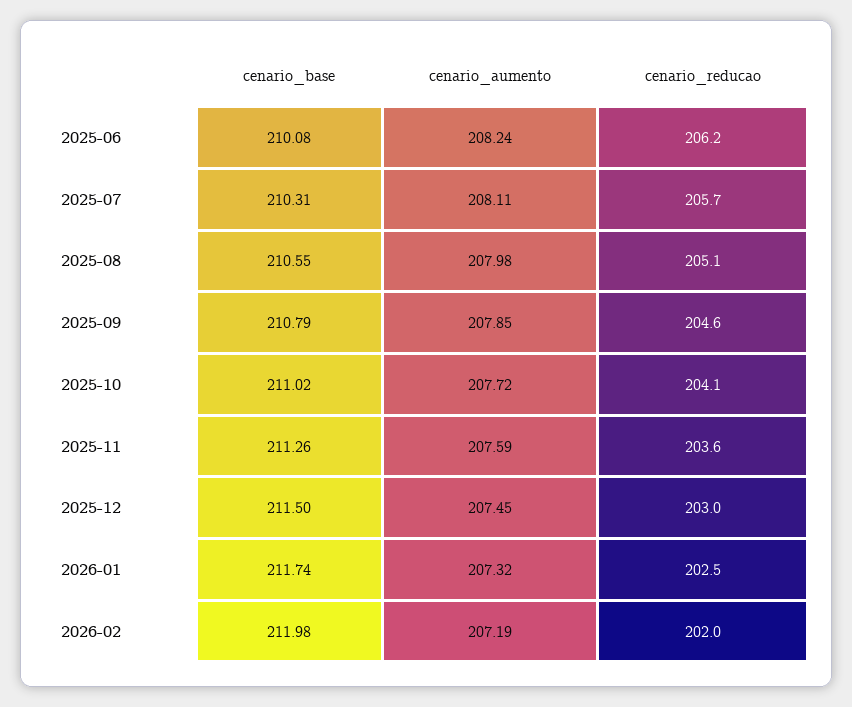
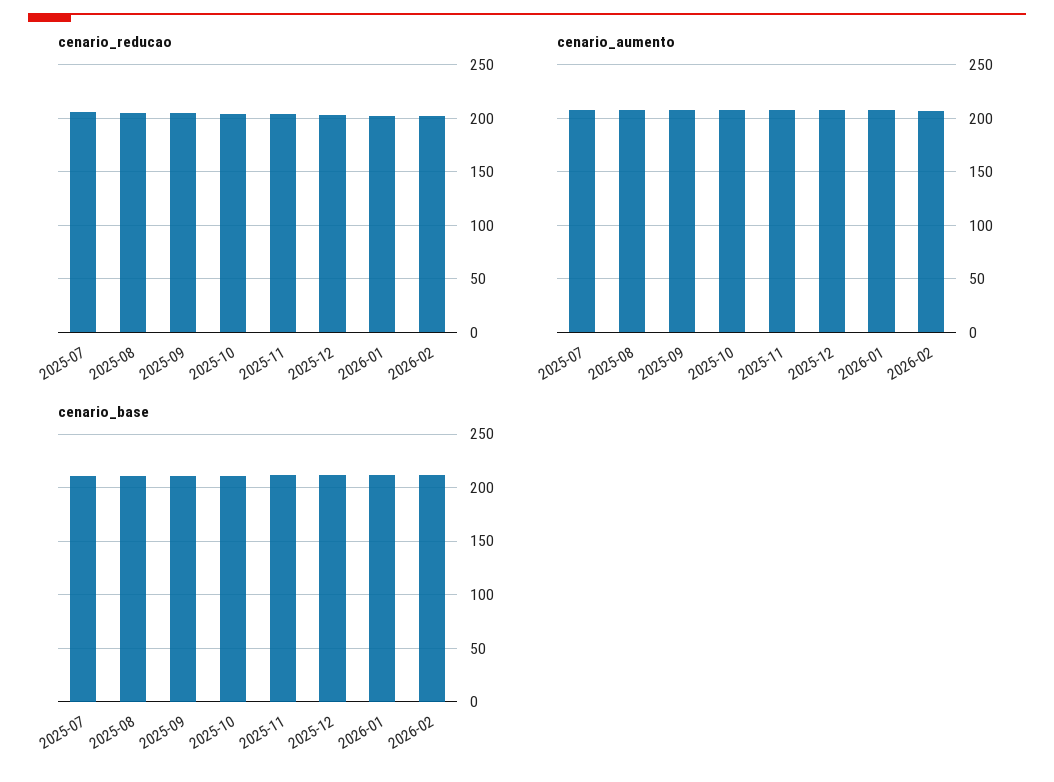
cenario_base, 2025-06: 210.08 -> none
cenario_aumento, 2025-06: 208.24 -> none
cenario_reducao, 2025-06: 206.2 -> none

